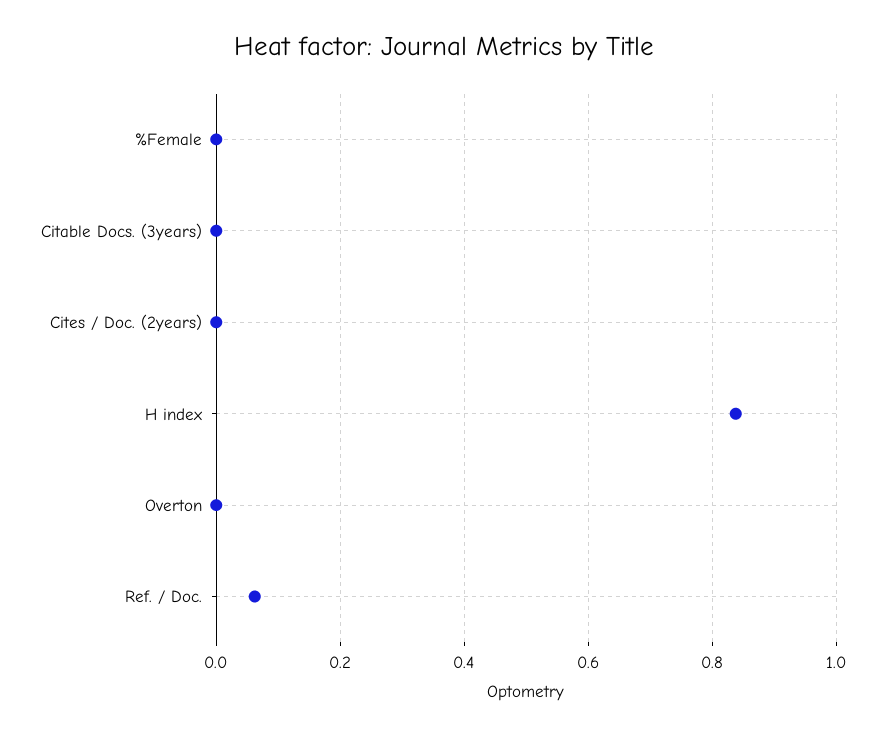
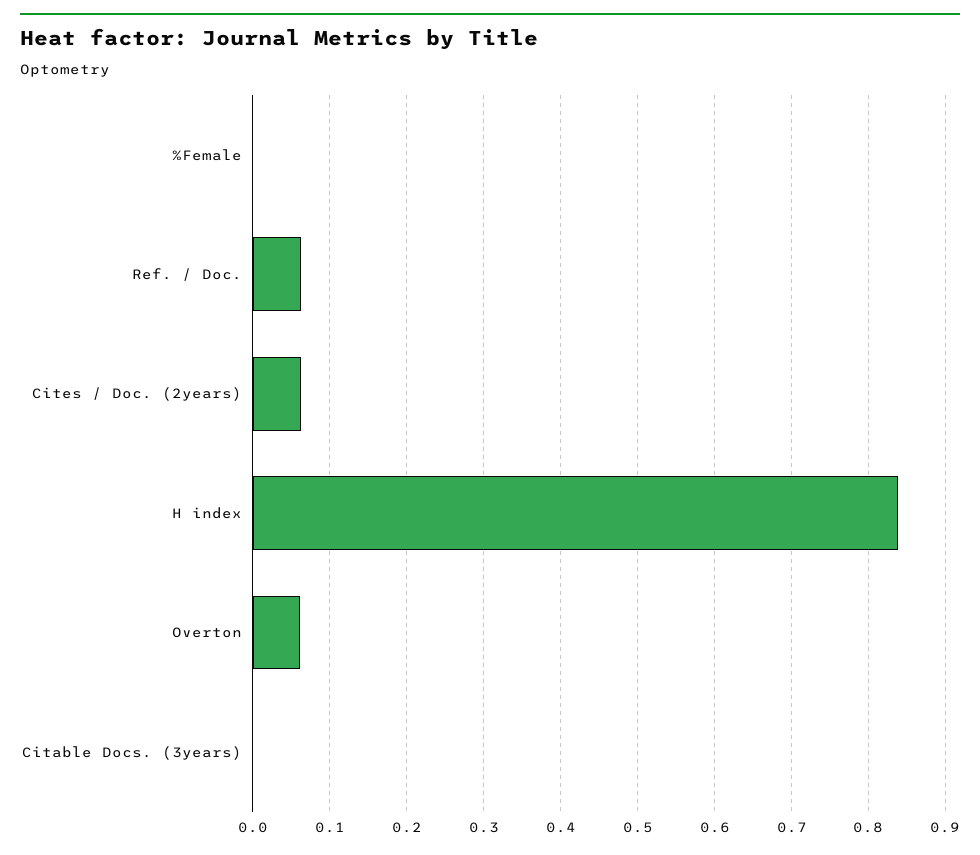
Cites / Doc. (2years): 0 -> 0.06
Overton: 0 -> 0.06

